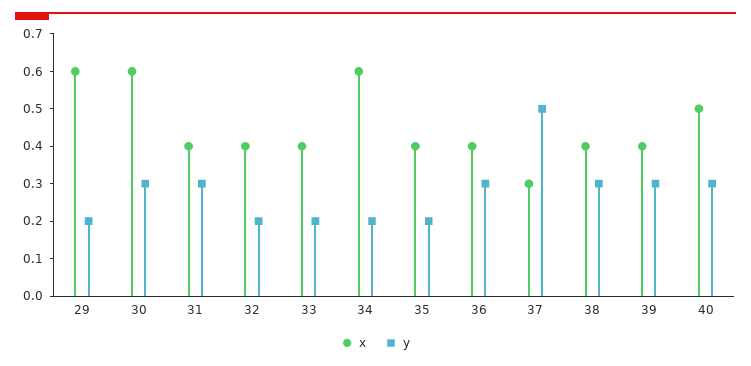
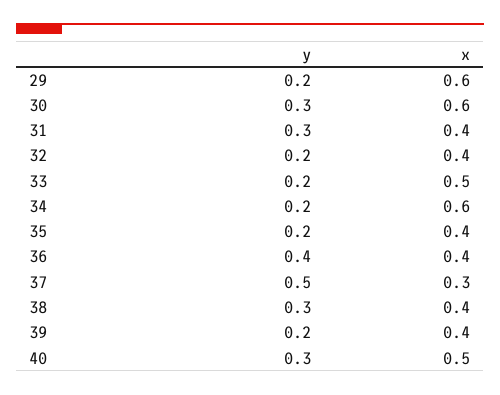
x, 33: 0.4 -> 0.5
y, 36: 0.3 -> 0.4
y, 39: 0.3 -> 0.2

